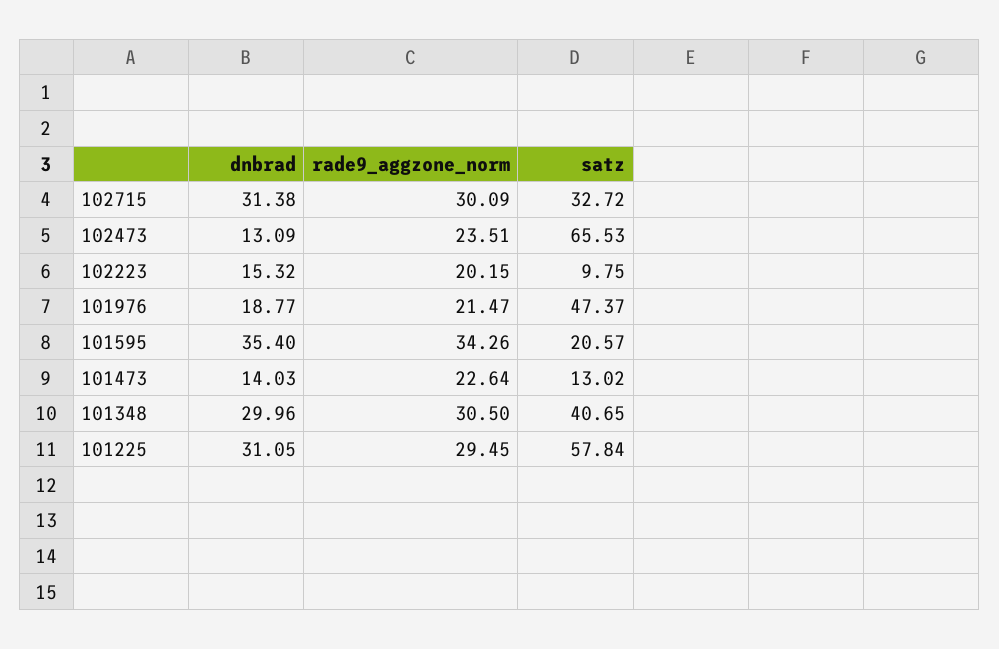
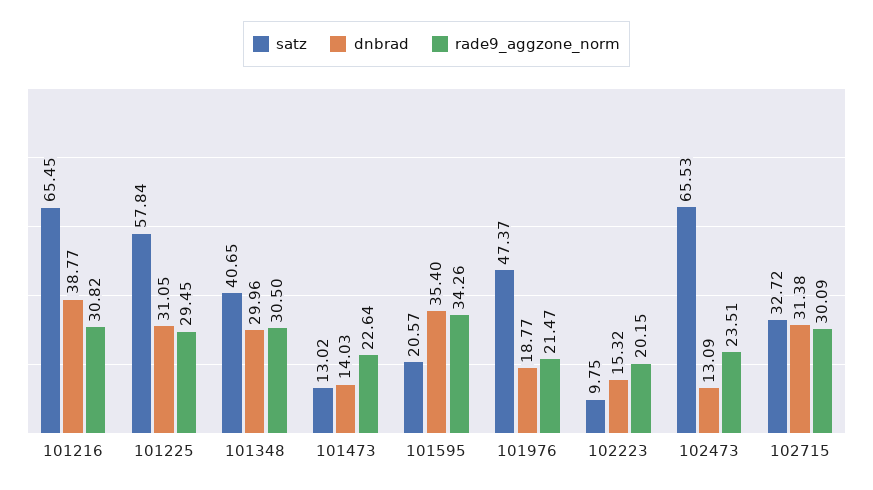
satz, 101216: none -> 65.45
dnbrad, 101216: none -> 38.77
rade9_aggzone_norm, 101216: none -> 30.82

